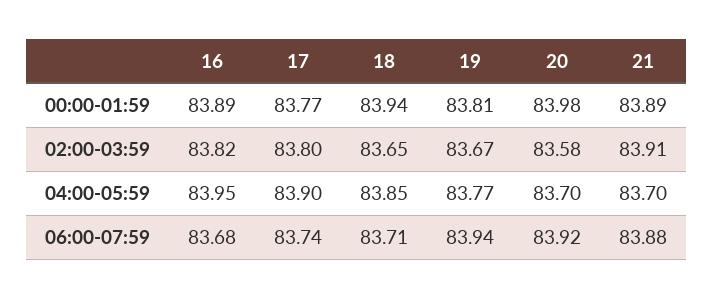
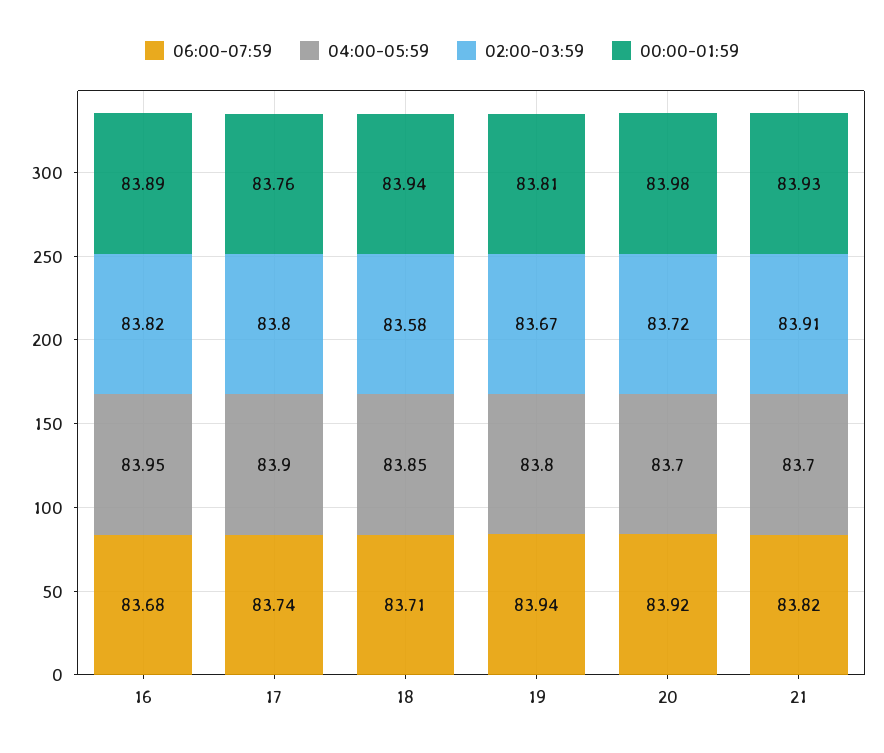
00:00-01:59, 17: 83.77 -> 83.76
00:00-01:59, 21: 83.89 -> 83.93
02:00-03:59, 18: 83.65 -> 83.58
02:00-03:59, 20: 83.58 -> 83.72
04:00-05:59, 19: 83.77 -> 83.8
06:00-07:59, 21: 83.88 -> 83.82

